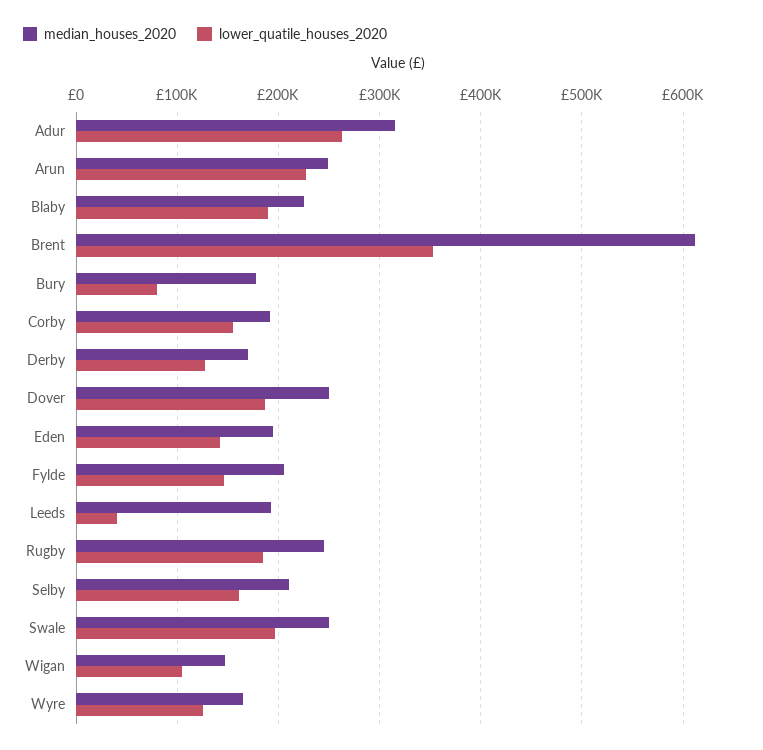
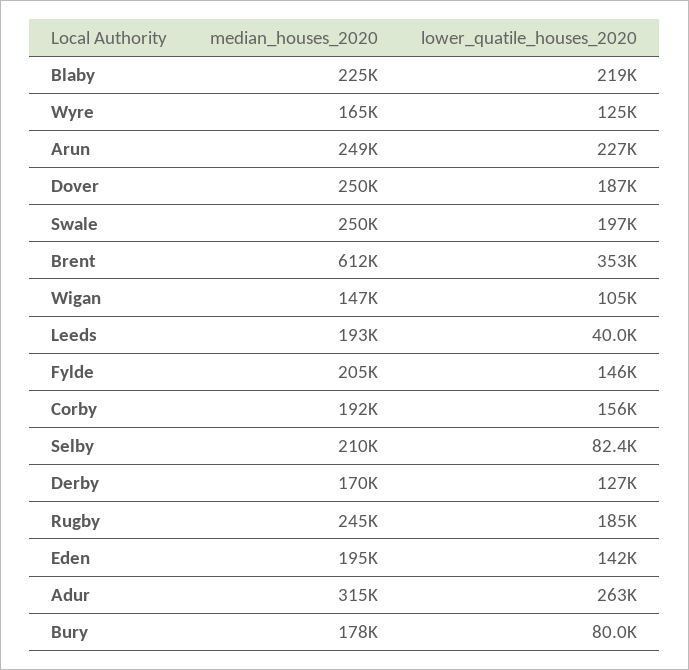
lower_quatile_houses_2020, Blaby: 190000 -> 219000
lower_quatile_houses_2020, Selby: 160000 -> 82400

